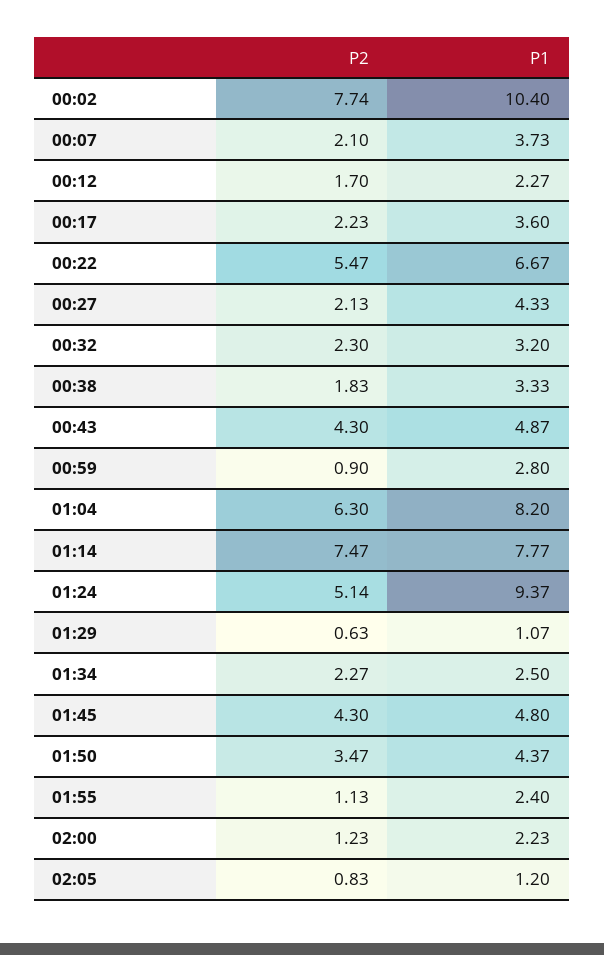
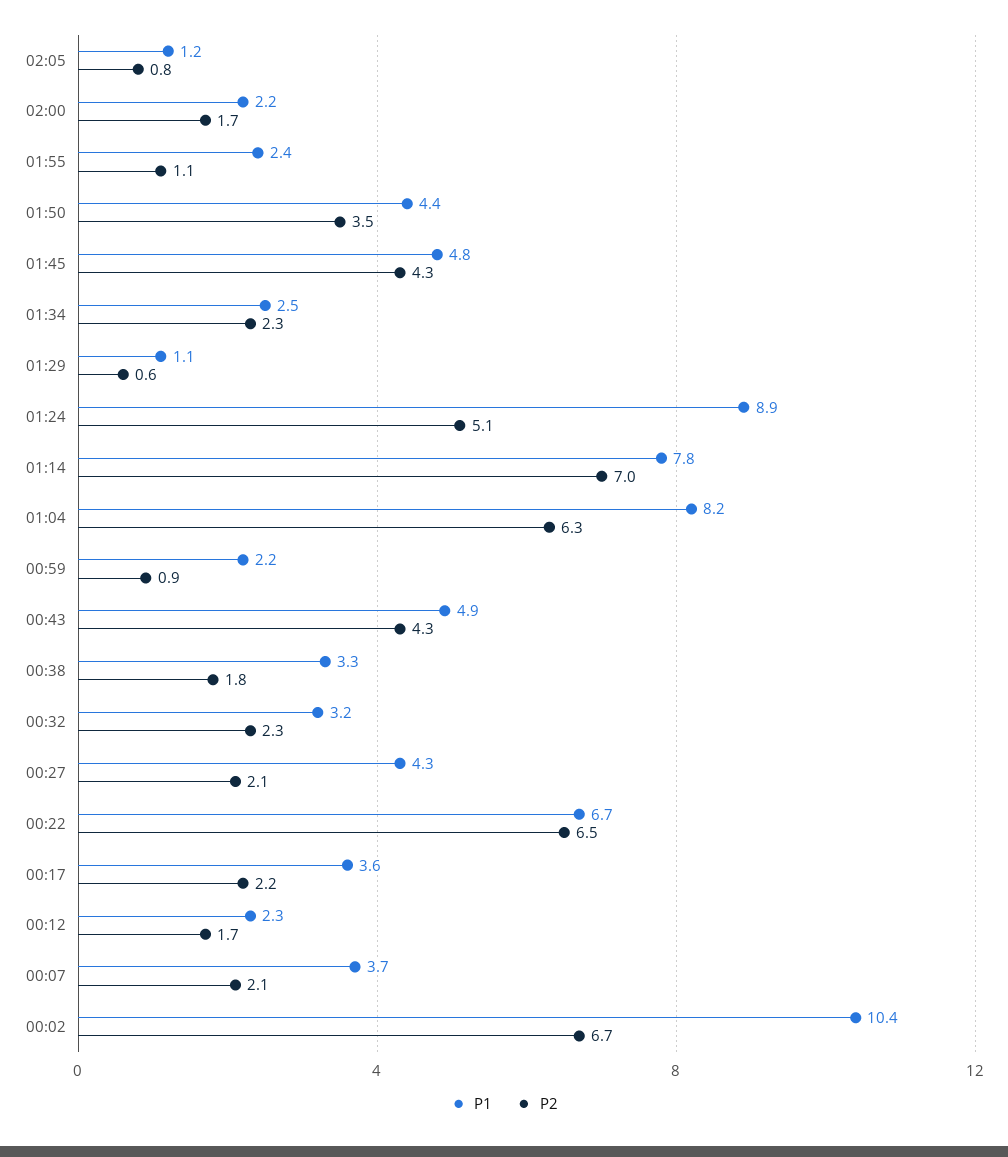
P2, 00:02: 7.74 -> 6.7
P2, 00:22: 5.47 -> 6.5
P1, 00:59: 2.8 -> 2.2
P2, 01:14: 7.47 -> 7
P1, 01:24: 9.37 -> 8.9
P2, 02:00: 1.23 -> 1.7

